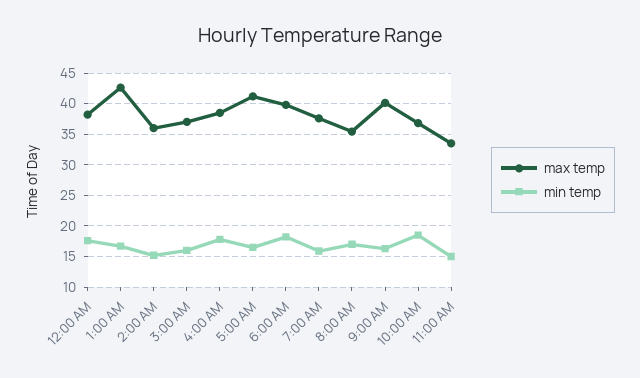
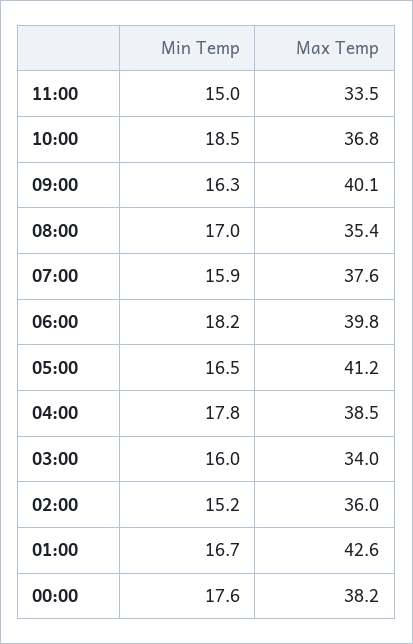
max temp, 3:00 AM: 37 -> 34

